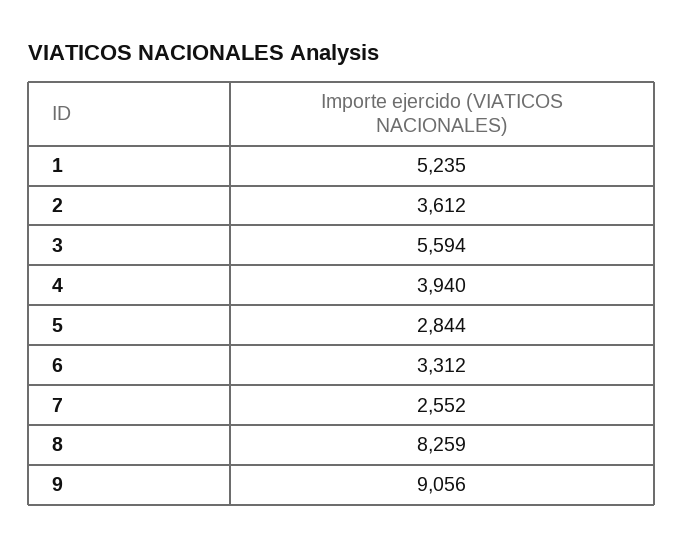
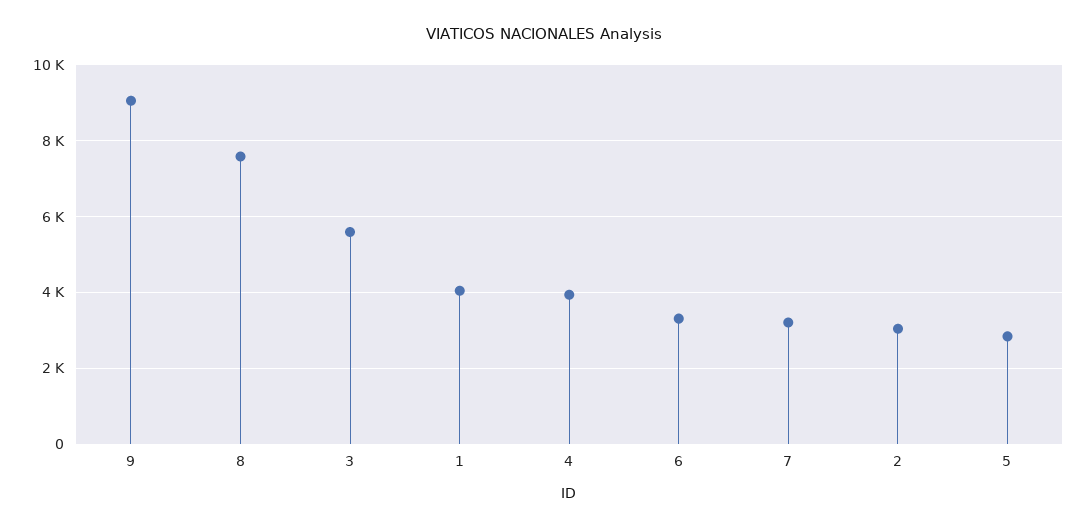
1: 5235 -> 4000
2: 3612 -> 3000
7: 2552 -> 3200
8: 8259 -> 7600

